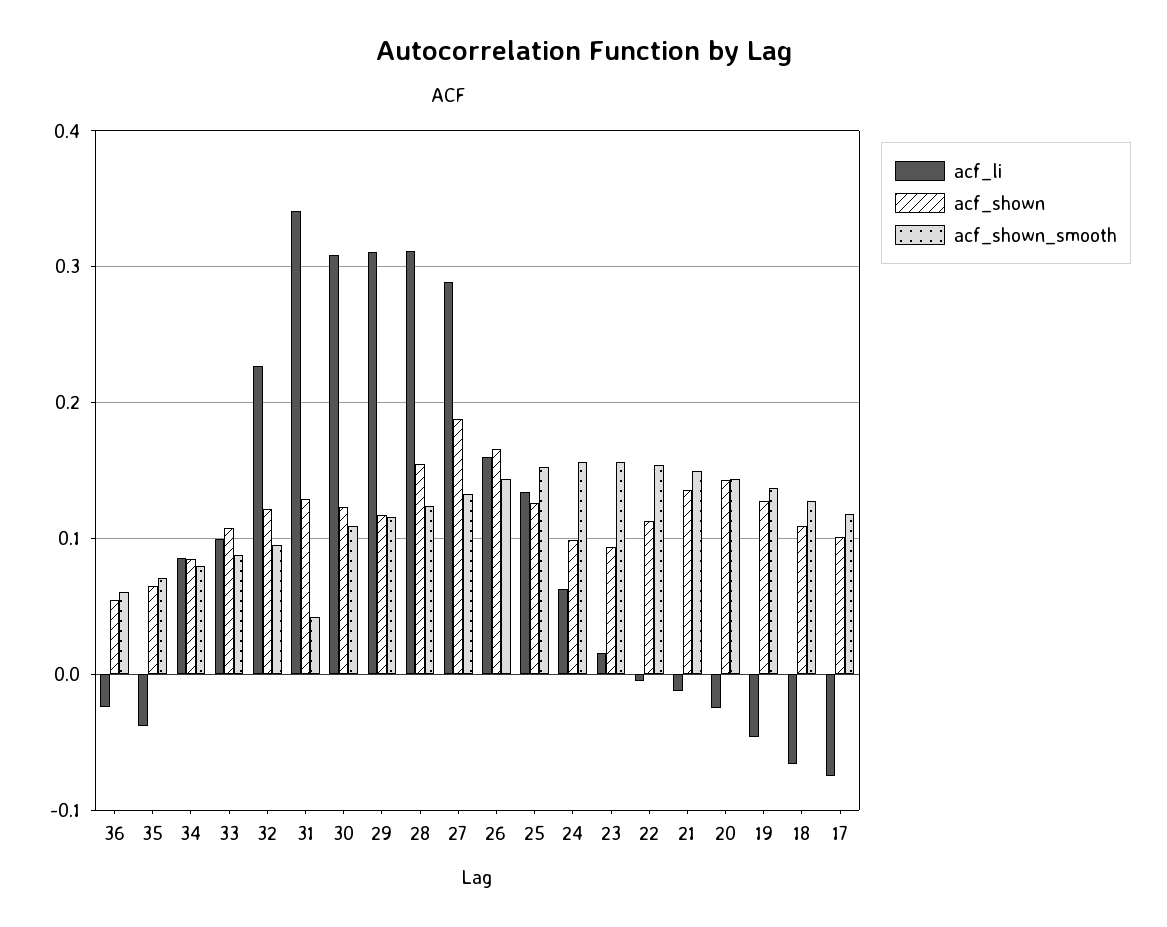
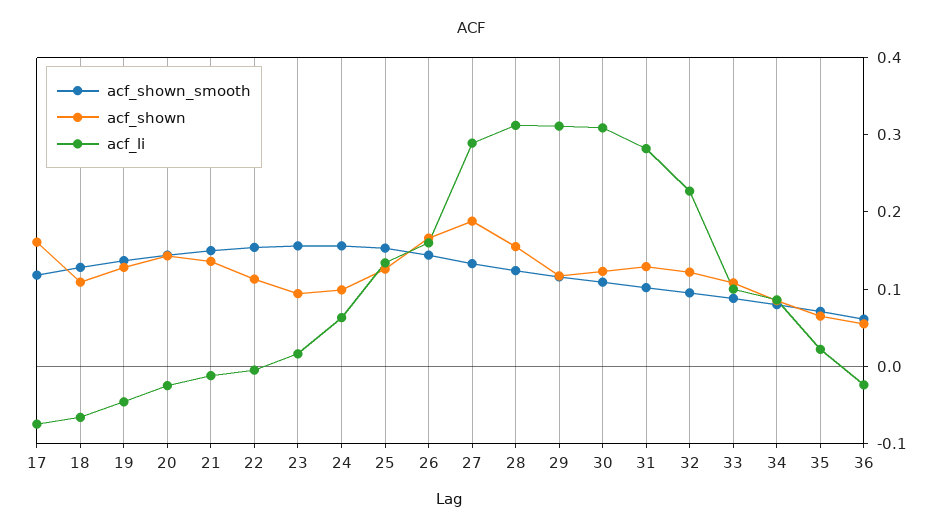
acf_li, 35: -0.04 -> 0.02
acf_li, 31: 0.34 -> 0.28
acf_shown_smooth, 31: 0.04 -> 0.1
acf_shown, 17: 0.1 -> 0.16

